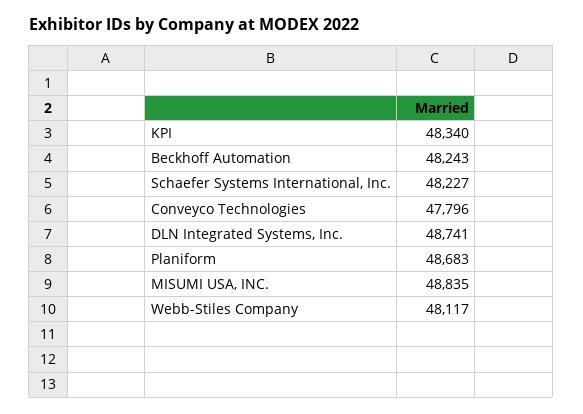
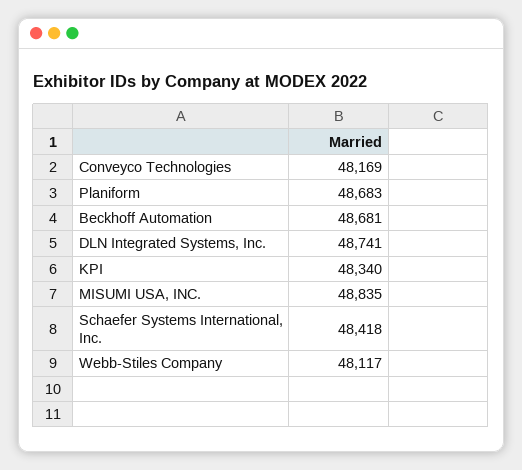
Beckhoff Automation: 48243 -> 48681
Schaefer Systems International, Inc.: 48227 -> 48418
Conveyco Technologies: 47796 -> 48169

